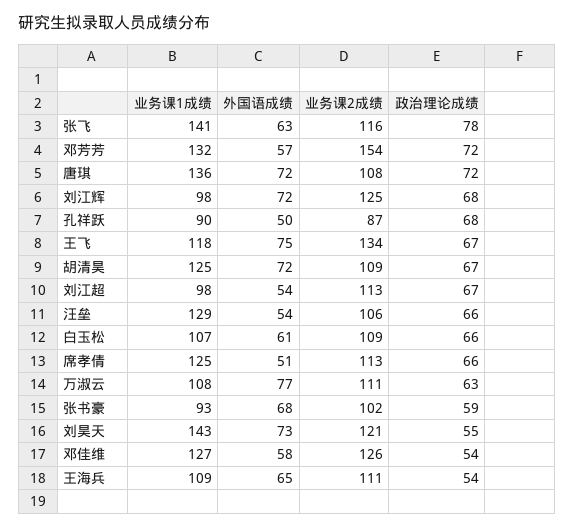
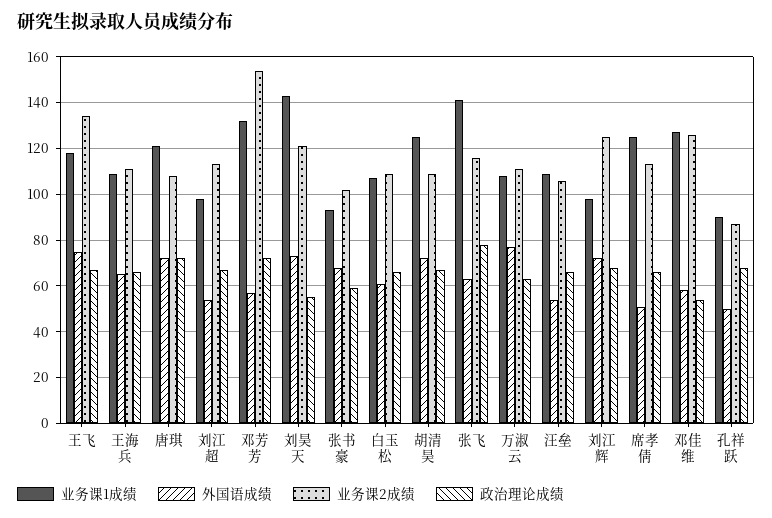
业务课1成绩, 唐琪: 136 -> 120
业务课1成绩, 汪垒: 129 -> 110
政治理论成绩, 王海兵: 54 -> 65

